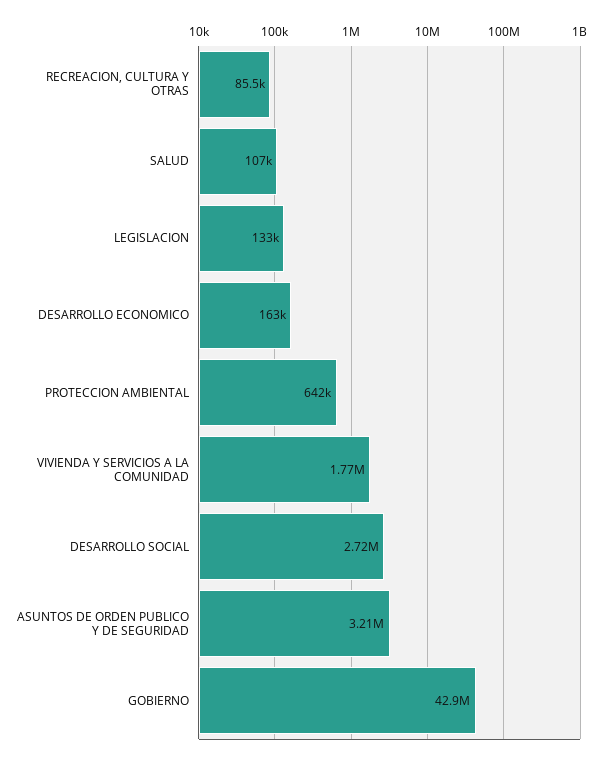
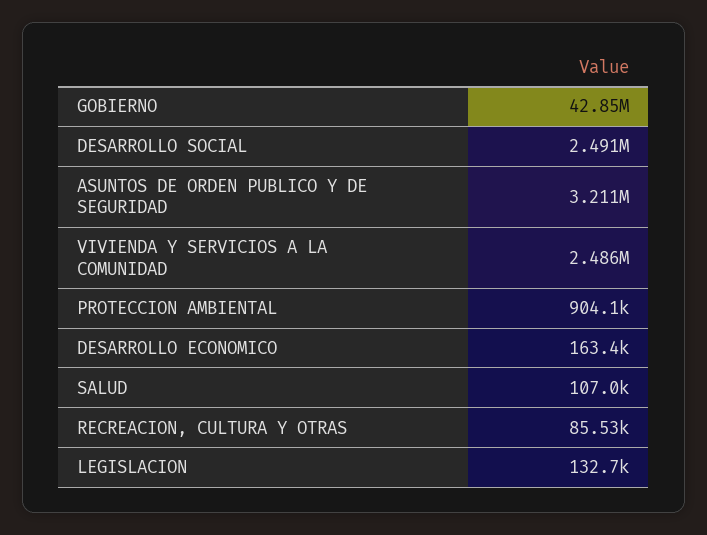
PROTECCION AMBIENTAL: 642000 -> 904100
VIVIENDA Y SERVICIOS A LA COMUNIDAD: 1770000 -> 2486000
DESARROLLO SOCIAL: 2720000 -> 2491000

